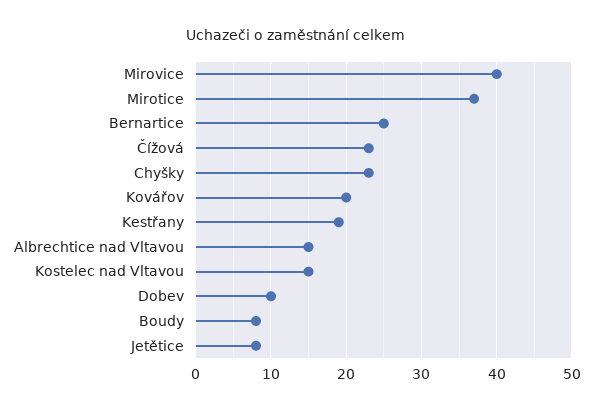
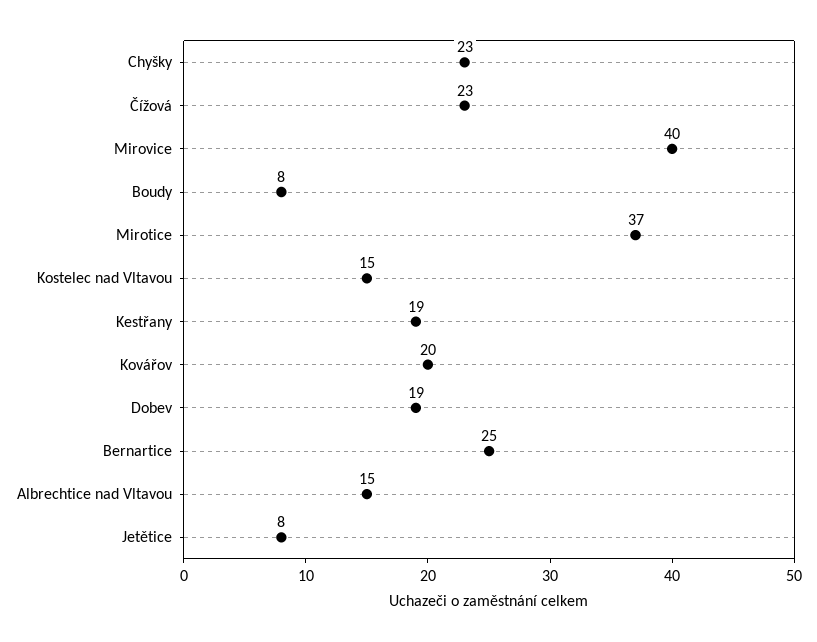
Dobev: 10 -> 19

